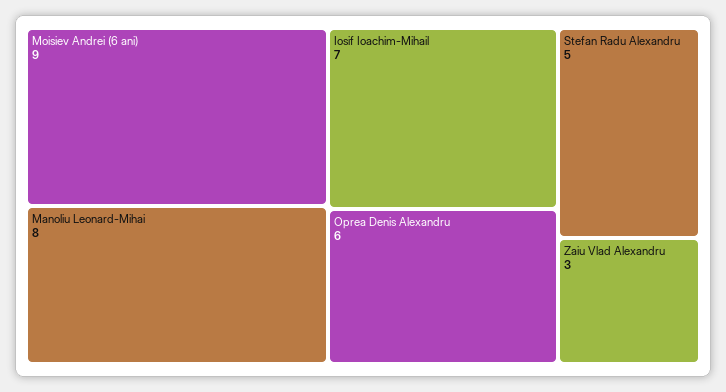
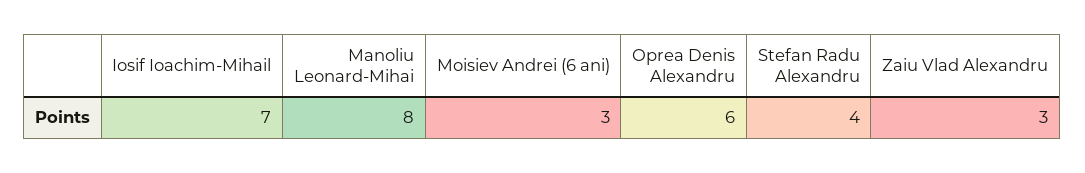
Moisiev Andrei (6 ani): 9 -> 3
Stefan Radu Alexandru: 5 -> 4

